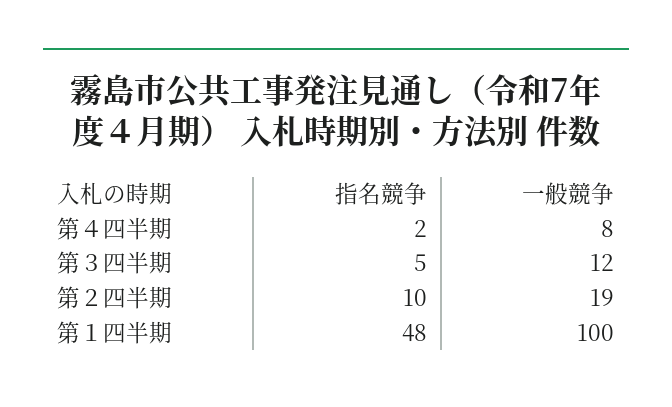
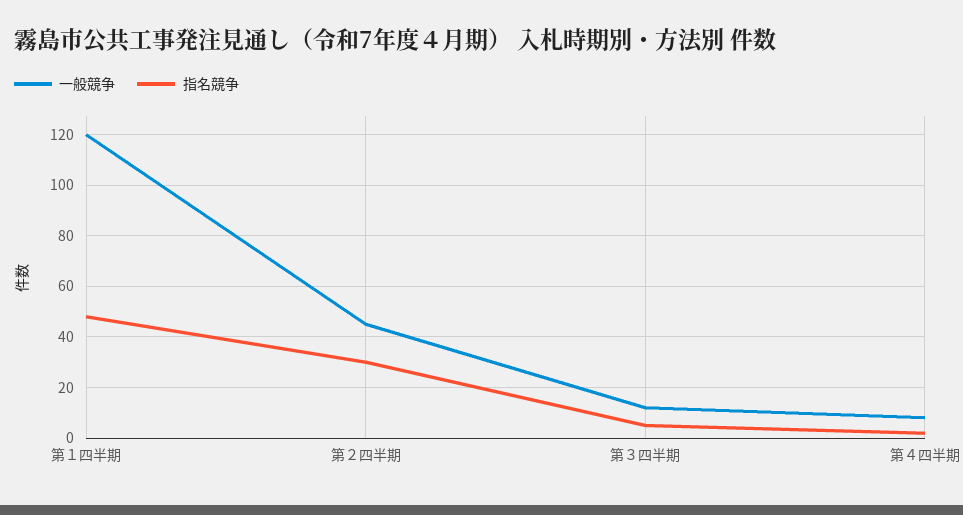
指名競争, 第２四半期: 10 -> 30
一般競争, 第２四半期: 19 -> 45
一般競争, 第１四半期: 100 -> 120

